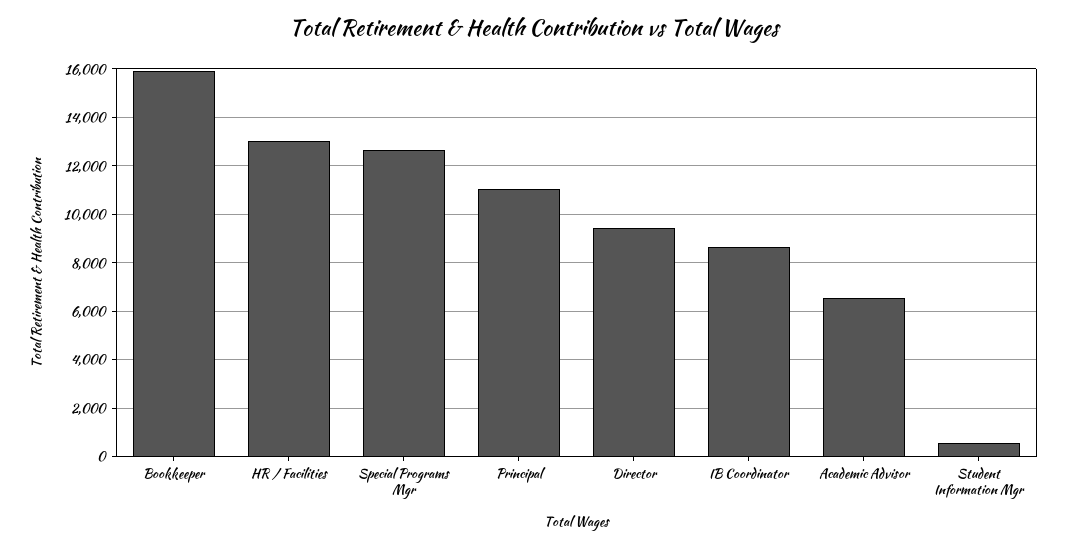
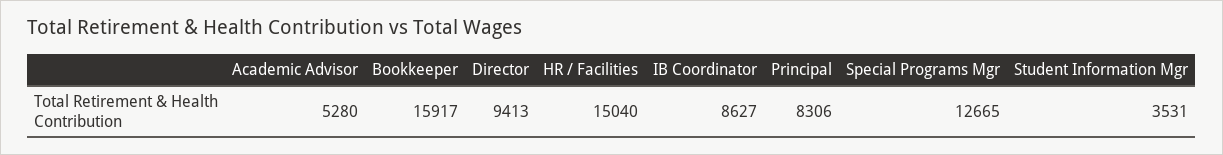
HR / Facilities: 13000 -> 15040
Principal: 11000 -> 8306
Academic Advisor: 6500 -> 5280
Student Information Mgr: 500 -> 3531

